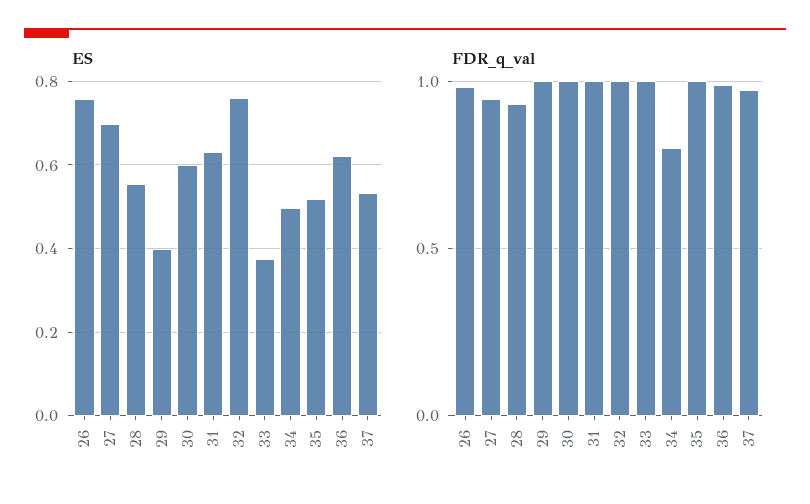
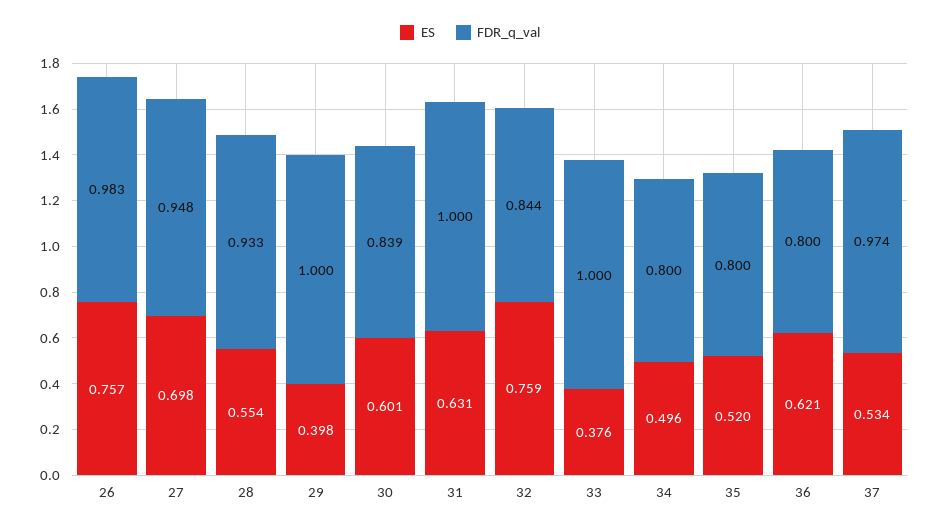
FDR_q_val, 30: 1 -> 0.839
FDR_q_val, 32: 1 -> 0.844
FDR_q_val, 35: 1 -> 0.8
FDR_q_val, 36: 1 -> 0.8

